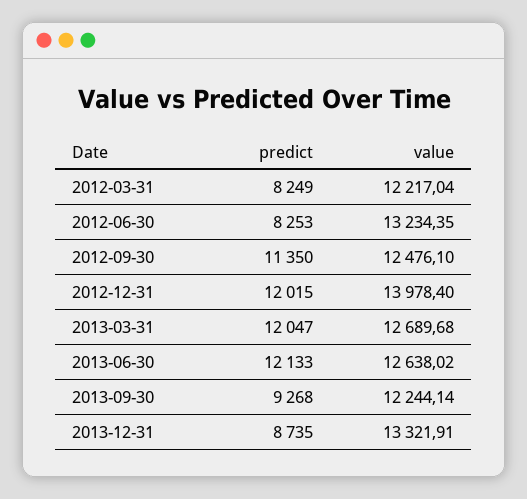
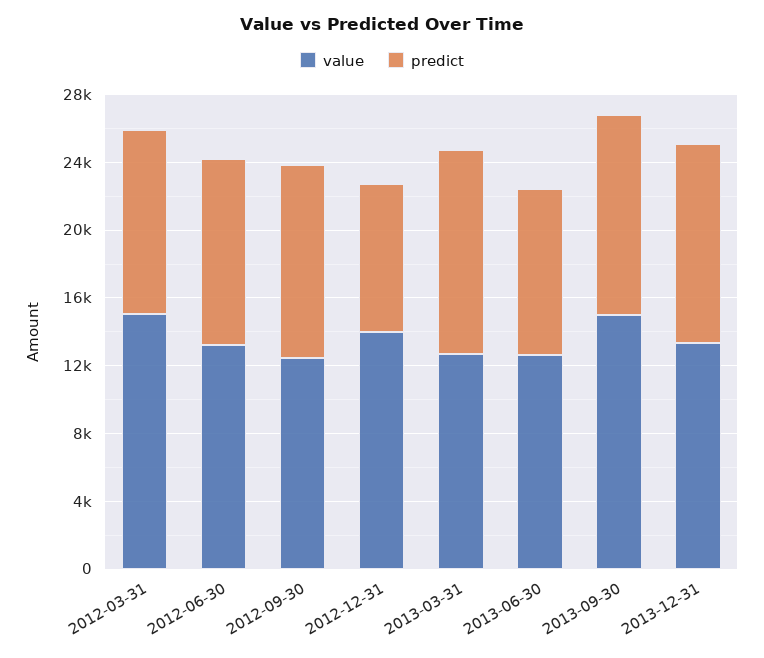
predict, 2012-03-31: 8249 -> 11000
value, 2012-03-31: 12217.04 -> 15000
predict, 2012-06-30: 8253 -> 11000
predict, 2012-12-31: 12015 -> 9000
predict, 2013-06-30: 12133 -> 10000
predict, 2013-09-30: 9268 -> 12000
value, 2013-09-30: 12244.14 -> 15000
predict, 2013-12-31: 8735 -> 12000

